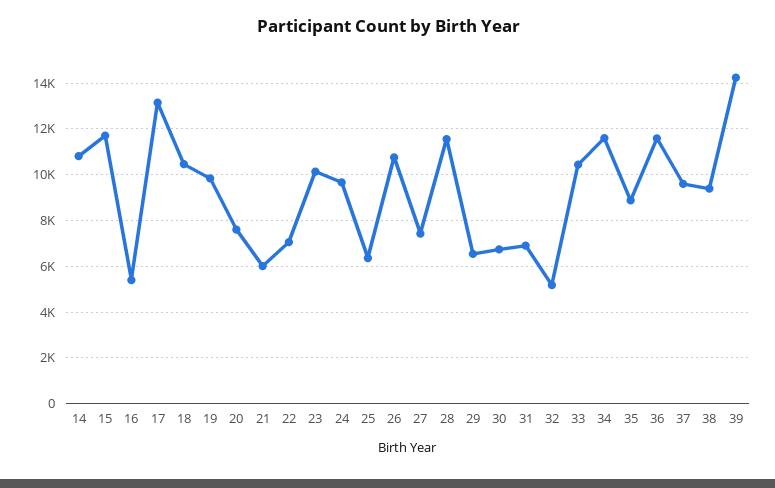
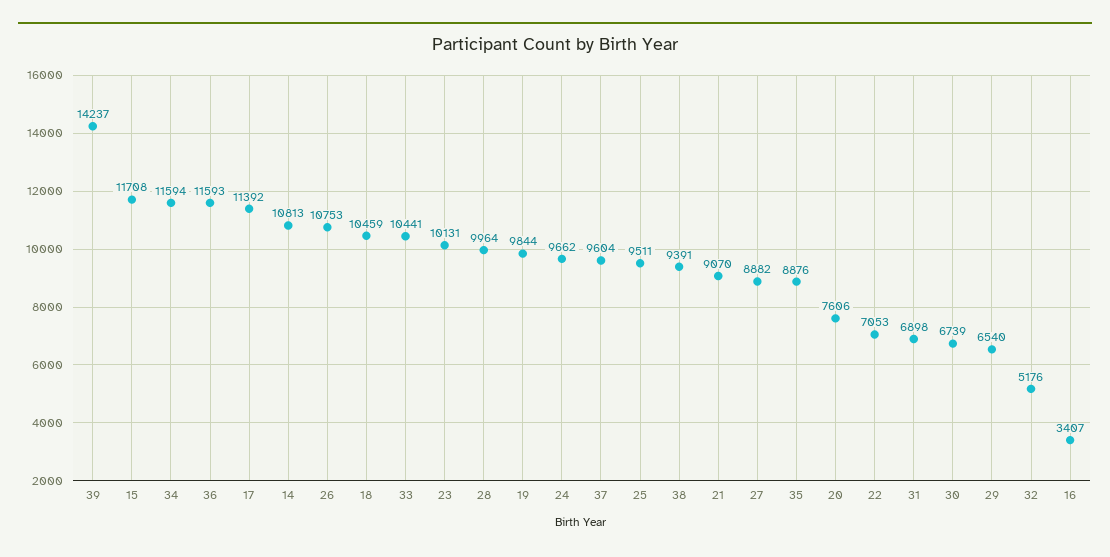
16: 5500 -> 3407
17: 13000 -> 11392
21: 6000 -> 9070
25: 6500 -> 9511
27: 7500 -> 8882
28: 11500 -> 9964

